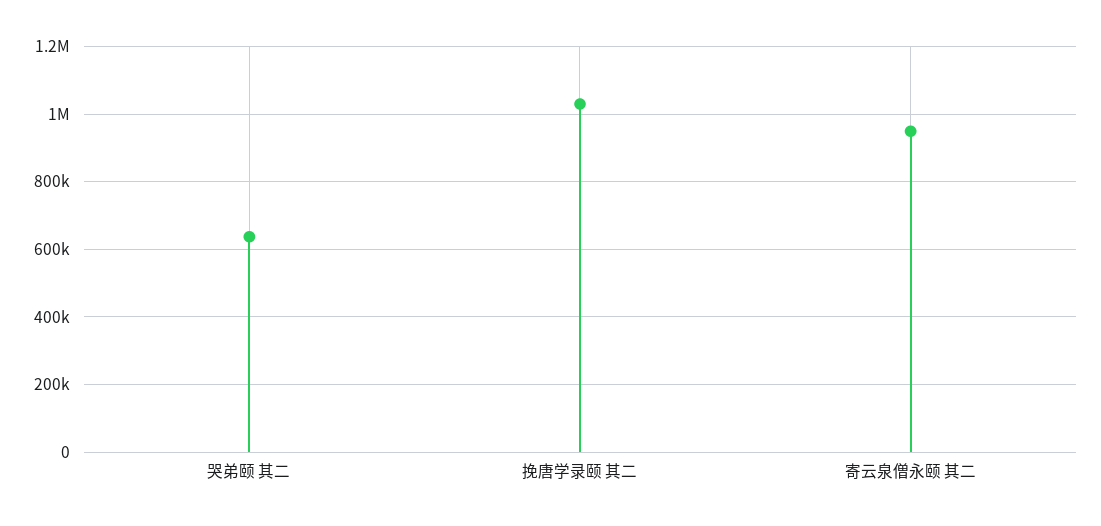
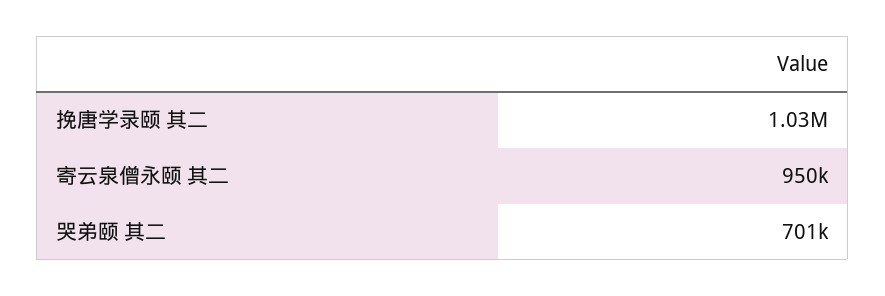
哭弟颐 其二: 640000 -> 701000

